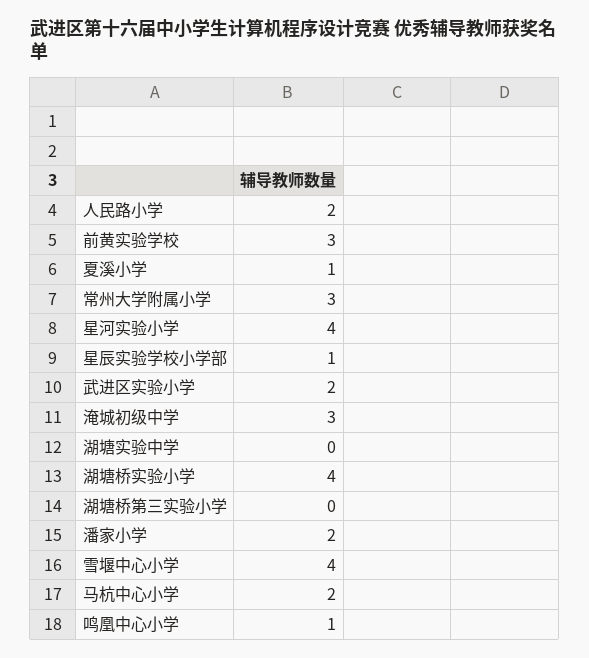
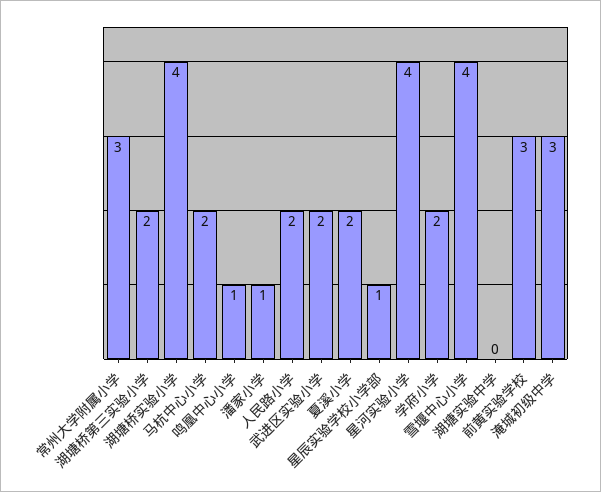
夏溪小学: 1 -> 2
湖塘桥第三实验小学: 0 -> 2
潘家小学: 2 -> 1
学府小学: none -> 2

